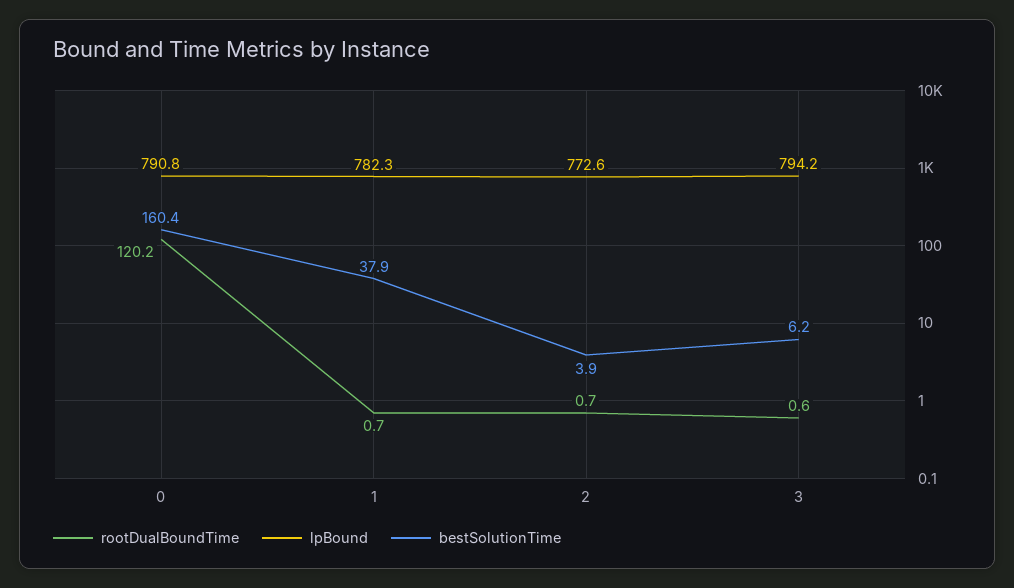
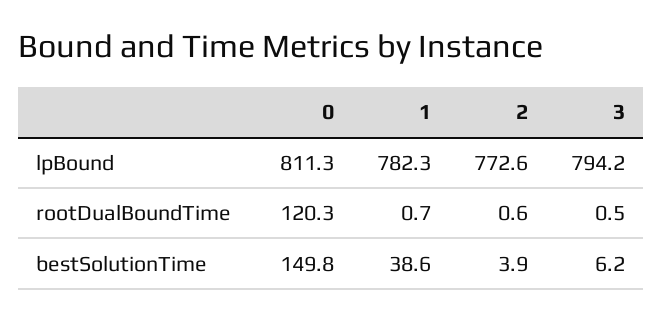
rootDualBoundTime, 0: 120.2 -> 120.3
lpBound, 0: 790.8 -> 811.3
bestSolutionTime, 0: 160.4 -> 149.8
bestSolutionTime, 1: 37.9 -> 38.6
rootDualBoundTime, 2: 0.7 -> 0.6
rootDualBoundTime, 3: 0.6 -> 0.5

